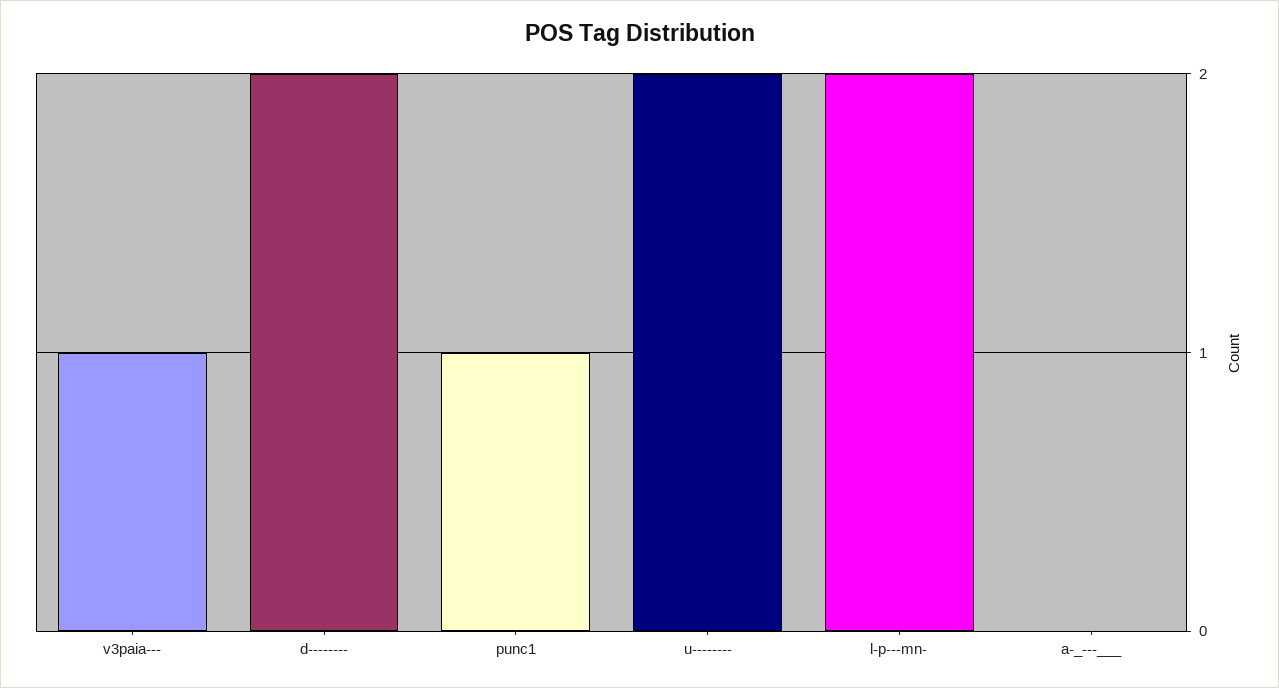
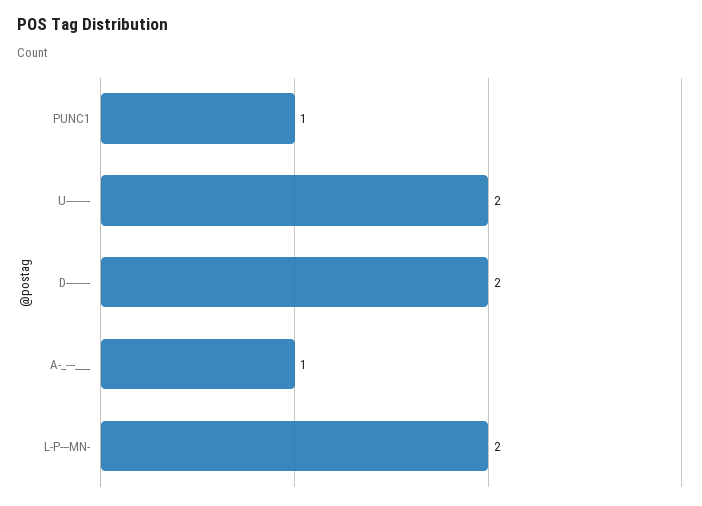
v3paia---: 1 -> none
a-_---___: 0 -> 1

